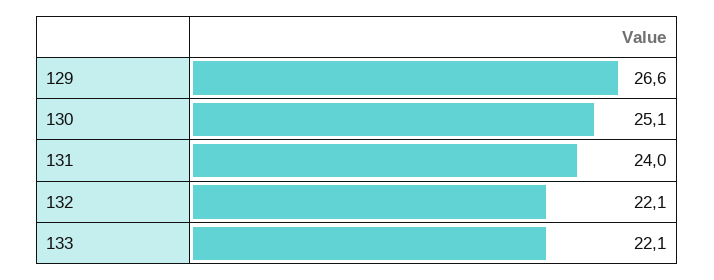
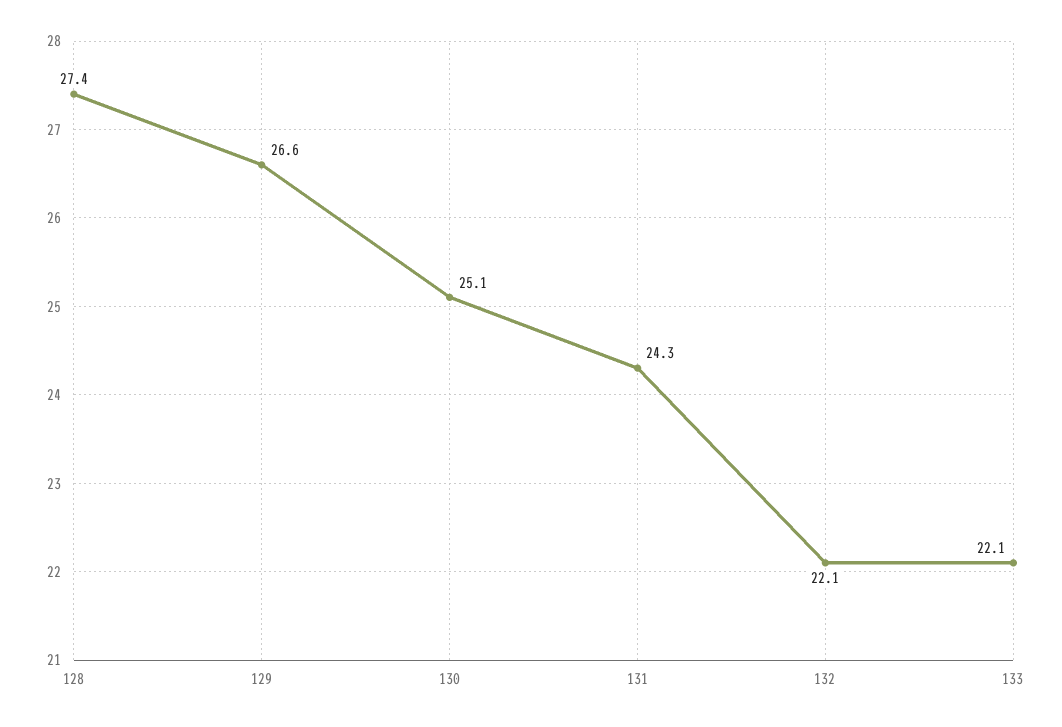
131: 24 -> 24.3
128: none -> 27.4

